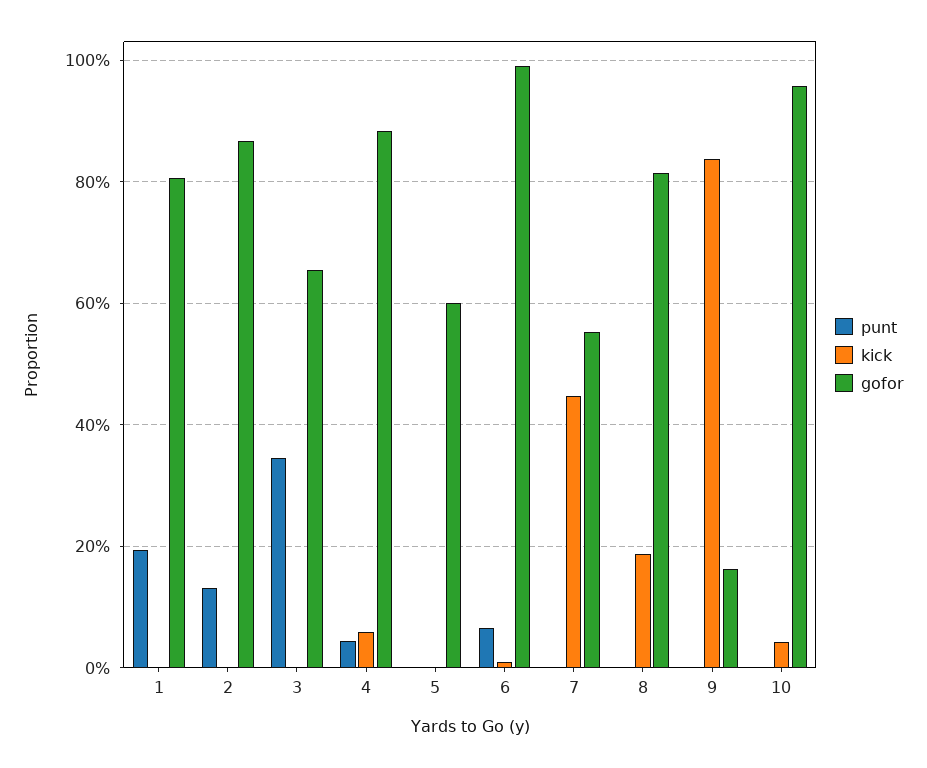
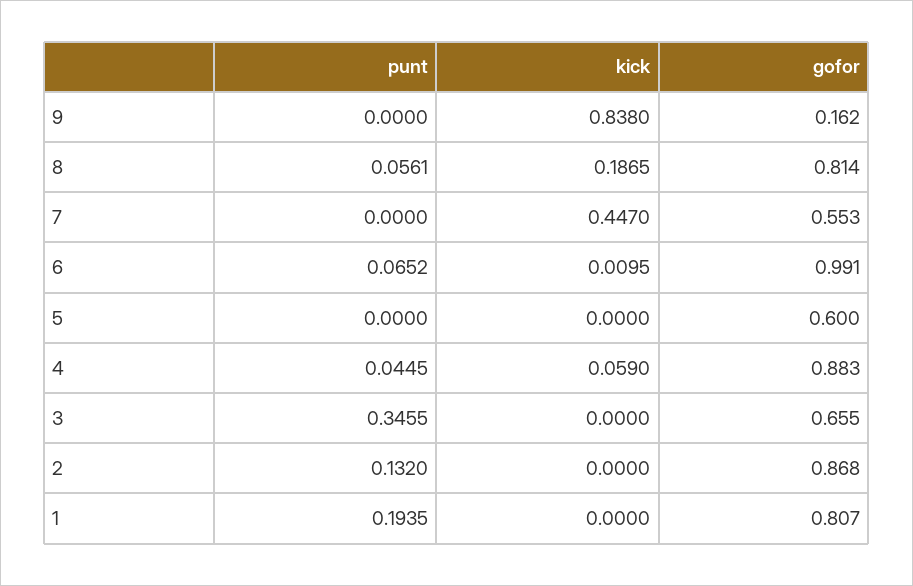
punt, 8: 0 -> 0.0561
punt, 10: 0 -> none
kick, 10: 0.04 -> none
gofor, 10: 0.96 -> none

